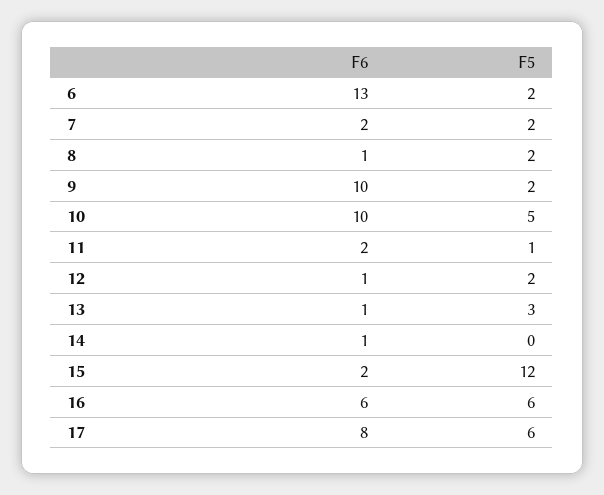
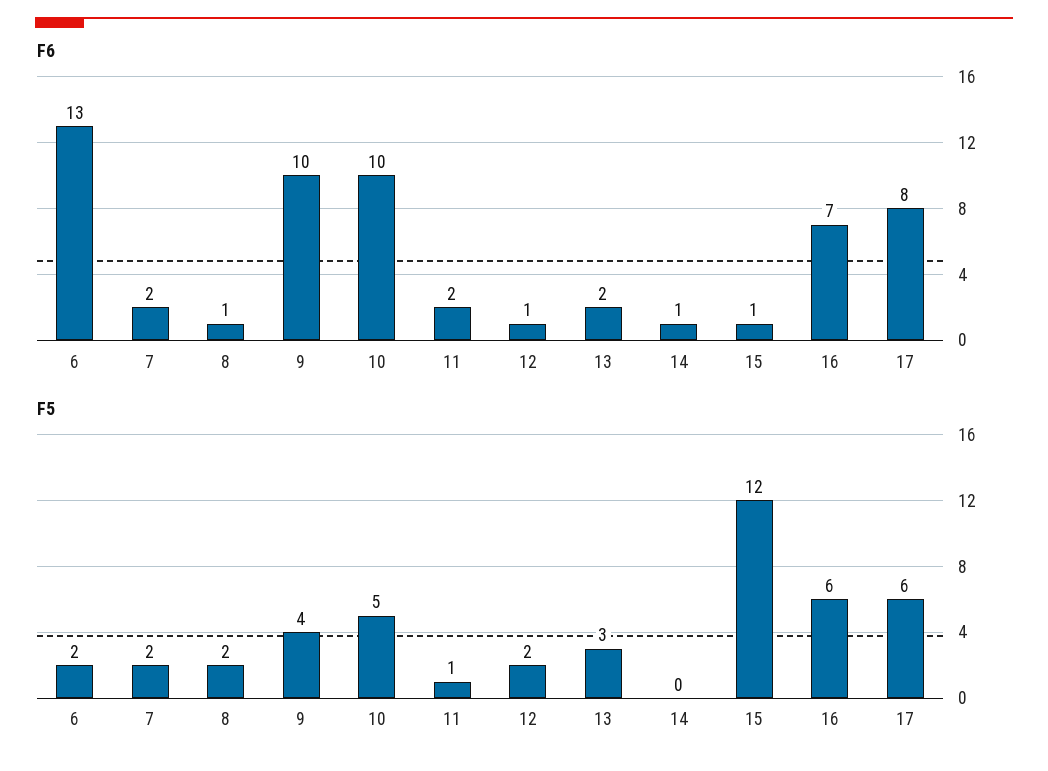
F5, 9: 2 -> 4
F6, 13: 1 -> 2
F6, 15: 2 -> 1
F6, 16: 6 -> 7

